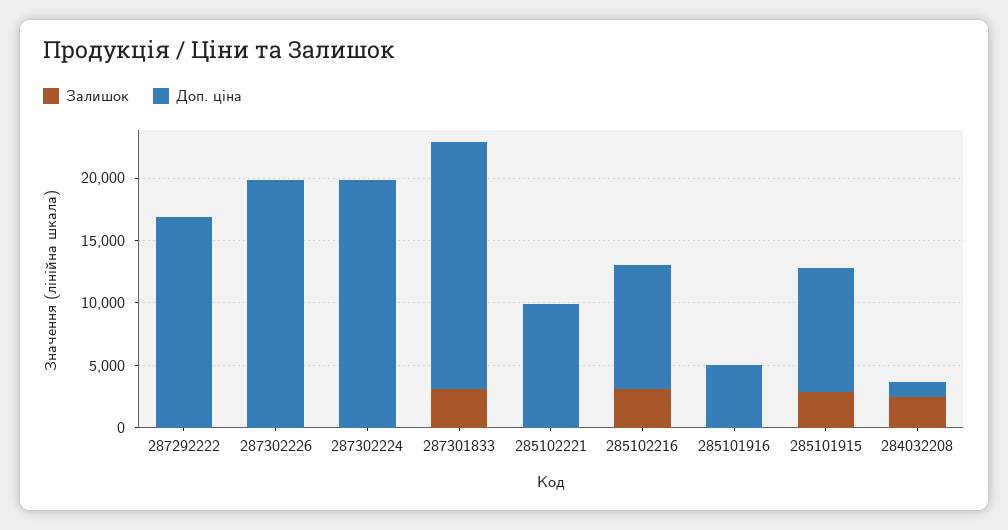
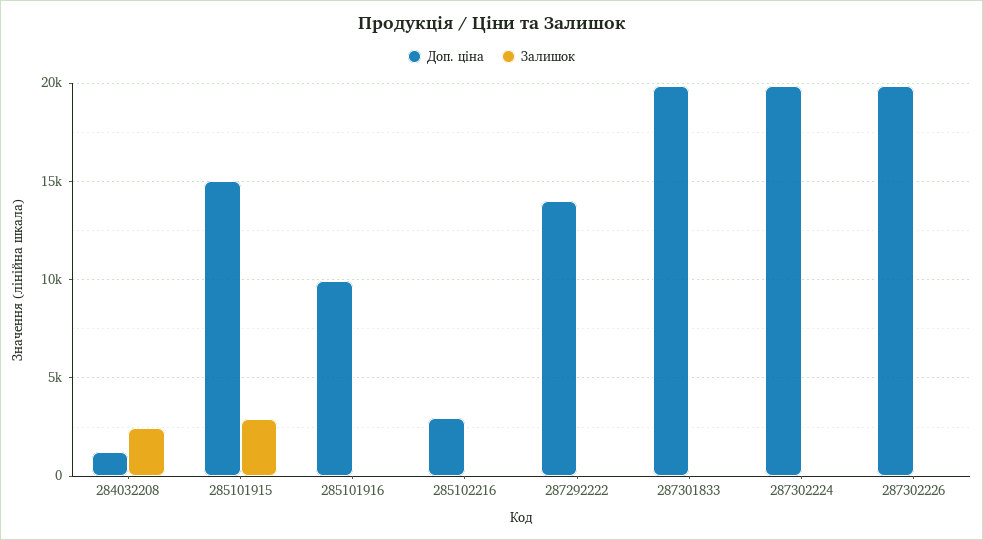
Доп. ціна, 287292222: 17000 -> 14000
Залишок, 287301833: 3000 -> 0
Залишок, 285102221: 0 -> none
Доп. ціна, 285102221: 10000 -> none
Залишок, 285102216: 3000 -> 0
Доп. ціна, 285102216: 10000 -> 3000
Доп. ціна, 285101916: 5000 -> 10000
Доп. ціна, 285101915: 10000 -> 15000

